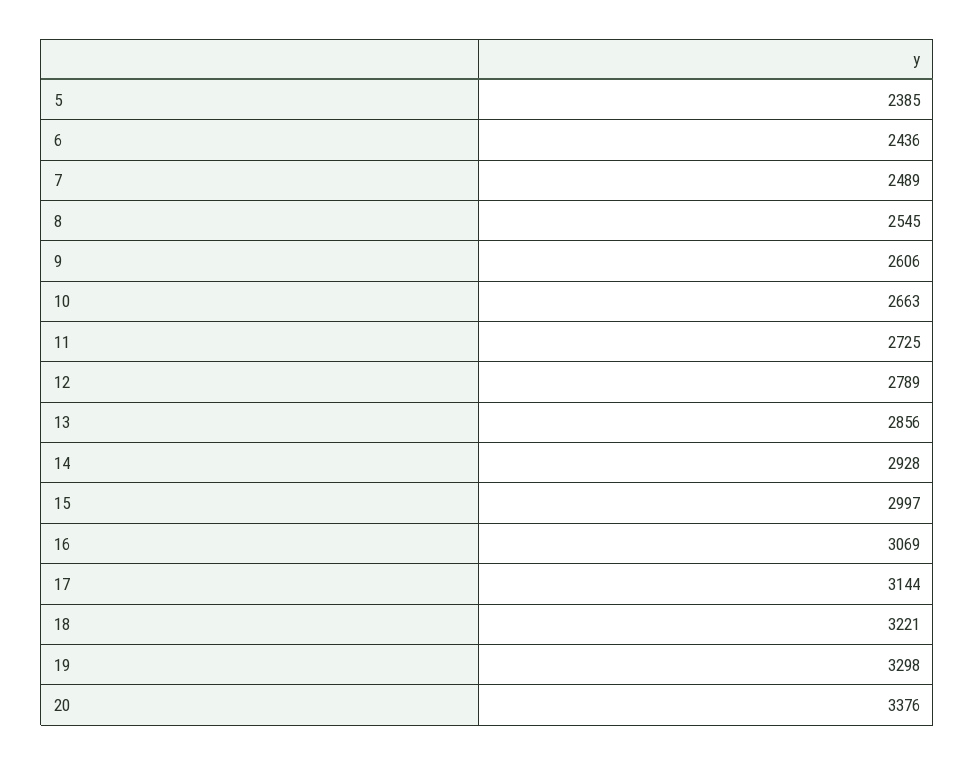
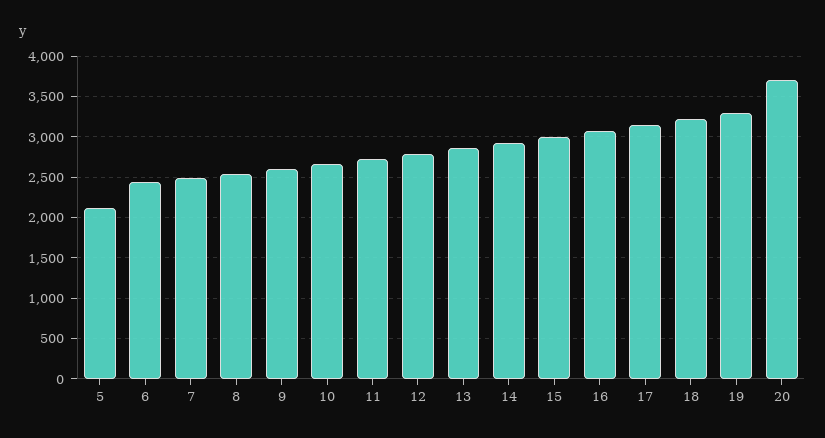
5: 2385 -> 2100
20: 3376 -> 3700

